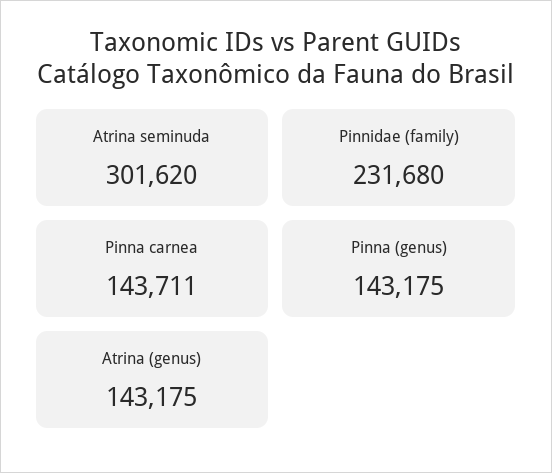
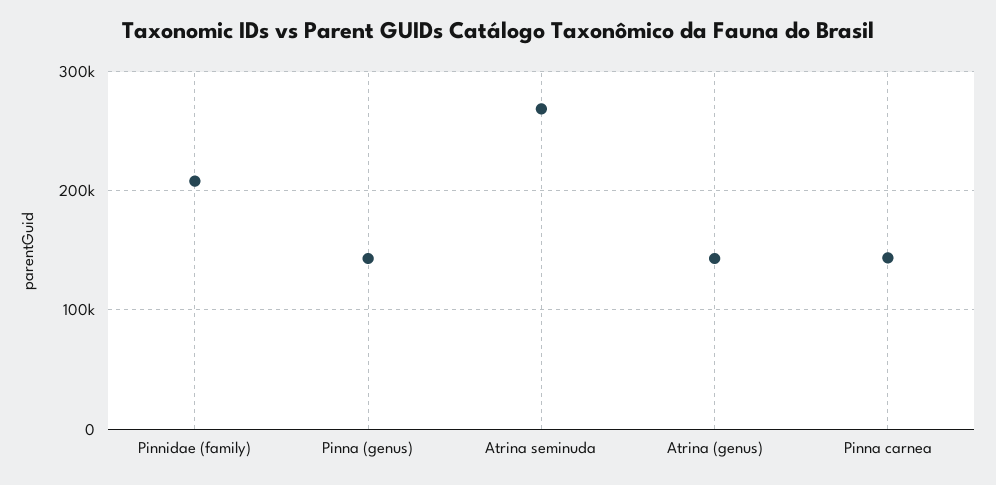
Atrina seminuda: 301620 -> 270000
Pinnidae (family): 231680 -> 210000

